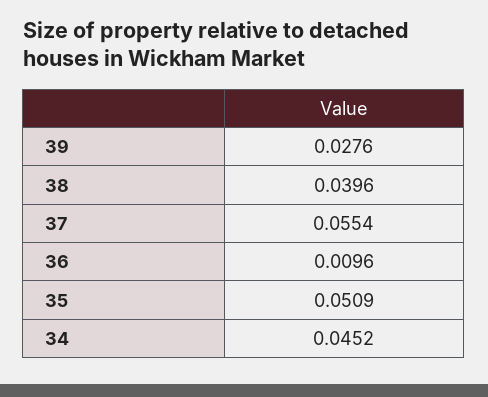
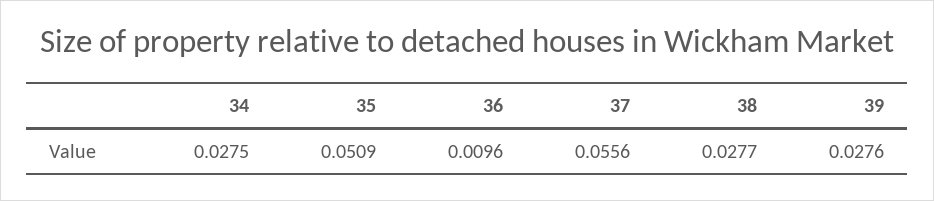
38: 0.0396 -> 0.0277
37: 0.0554 -> 0.0556
34: 0.0452 -> 0.0275

